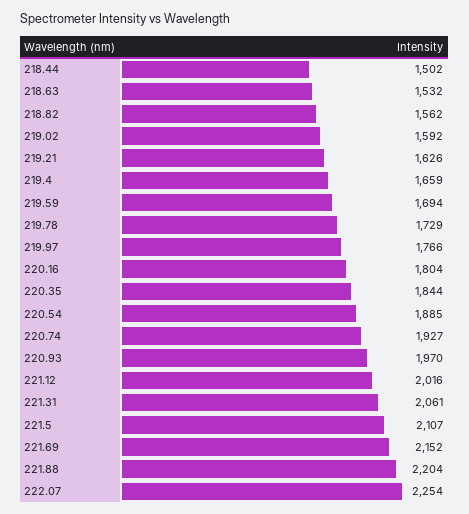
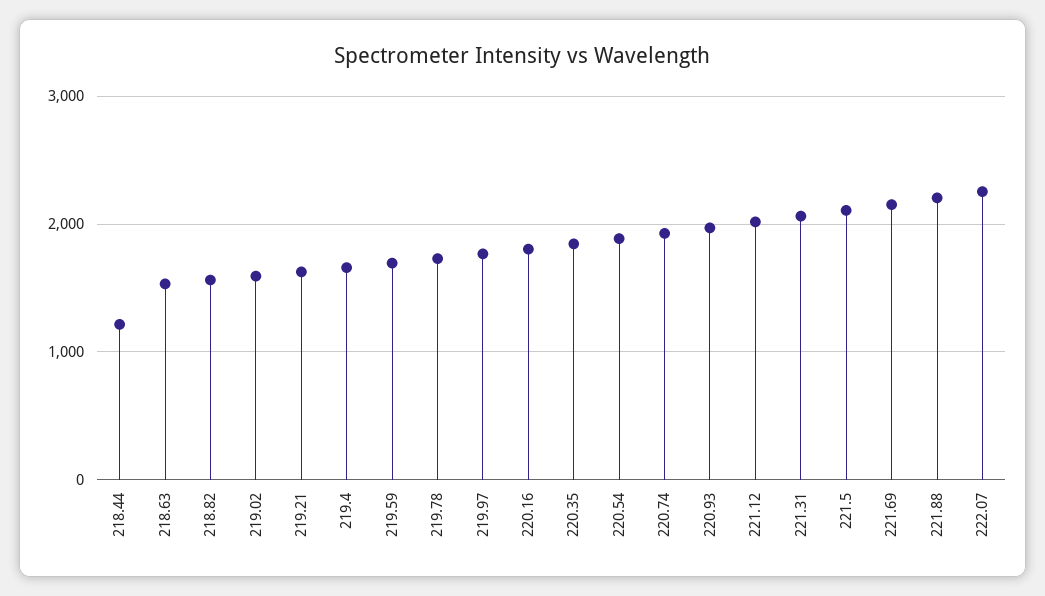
218.44: 1502 -> 1200

